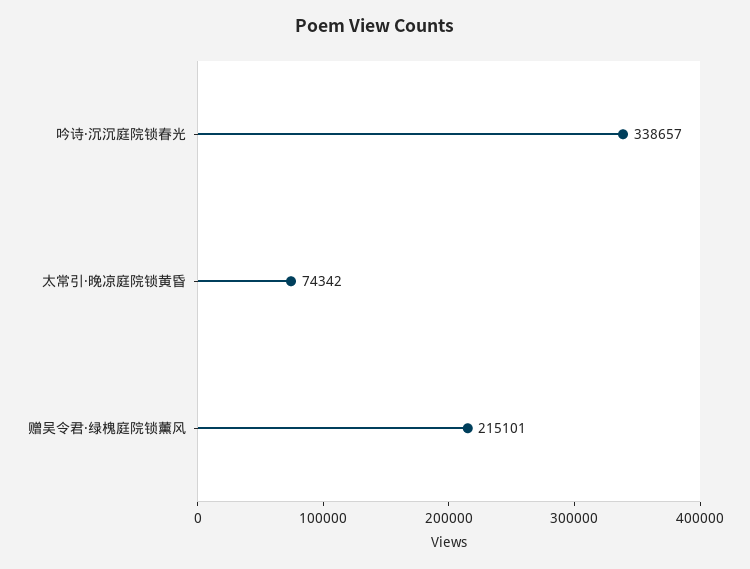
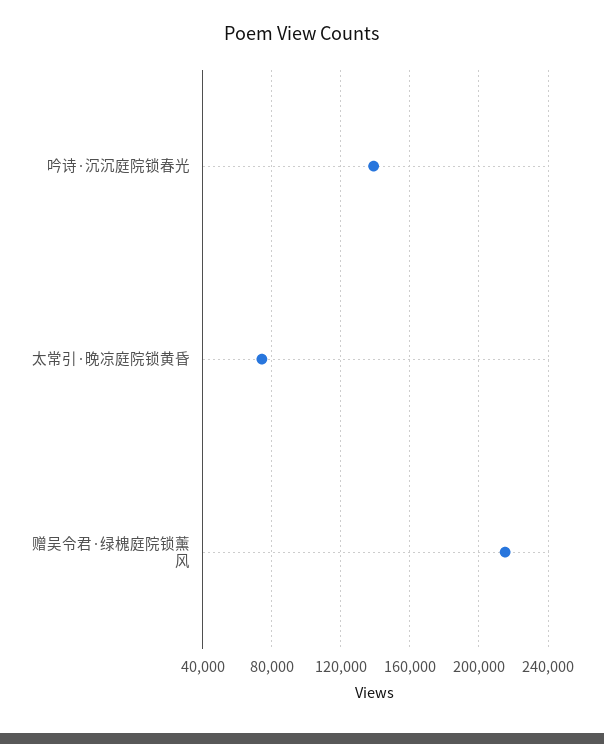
吟诗·沉沉庭院锁春光: 338657 -> 140000

